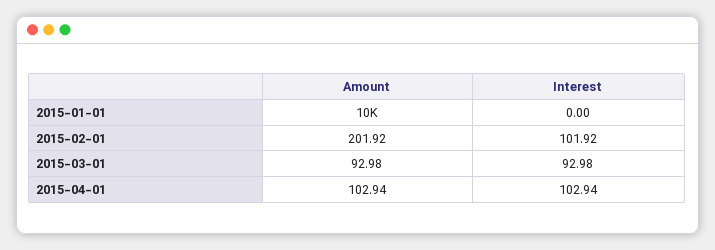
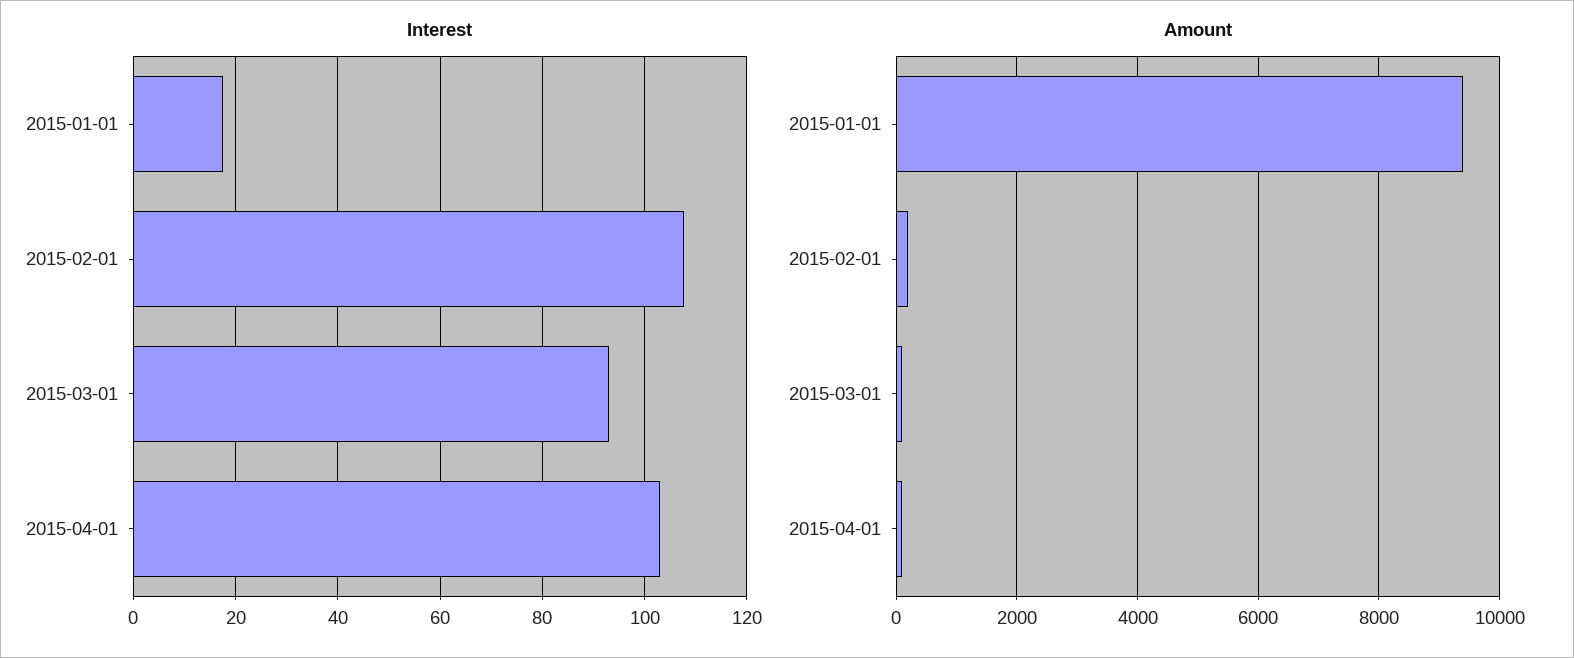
Amount, 2015-01-01: 10000 -> 9400
Interest, 2015-01-01: 0 -> 18
Interest, 2015-02-01: 101.92 -> 108

